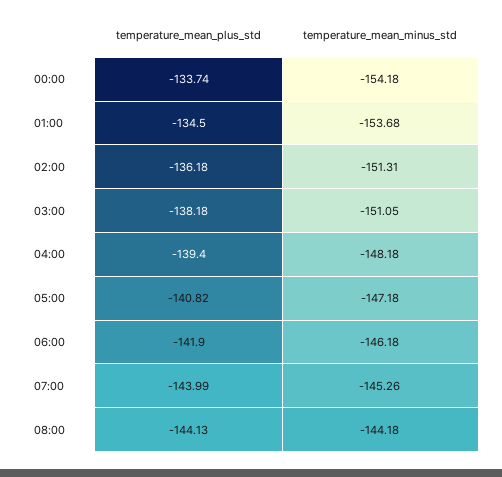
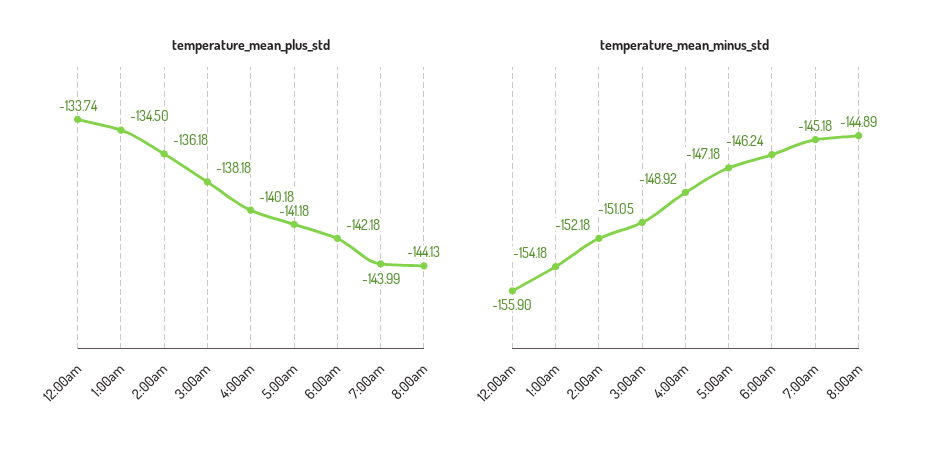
temperature_mean_minus_std, 00:00: -154.18 -> -155.9
temperature_mean_minus_std, 01:00: -153.68 -> -154.18
temperature_mean_minus_std, 02:00: -151.31 -> -152.18
temperature_mean_plus_std, 04:00: -139.4 -> -140.18
temperature_mean_minus_std, 04:00: -148.18 -> -148.92
temperature_mean_plus_std, 05:00: -140.82 -> -141.18
temperature_mean_plus_std, 06:00: -141.9 -> -142.18
temperature_mean_minus_std, 06:00: -146.18 -> -146.24
temperature_mean_minus_std, 07:00: -145.26 -> -145.18
temperature_mean_minus_std, 08:00: -144.18 -> -144.89

